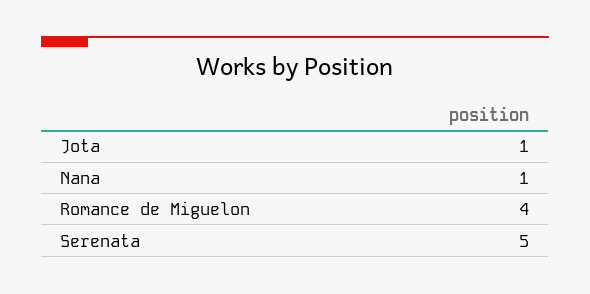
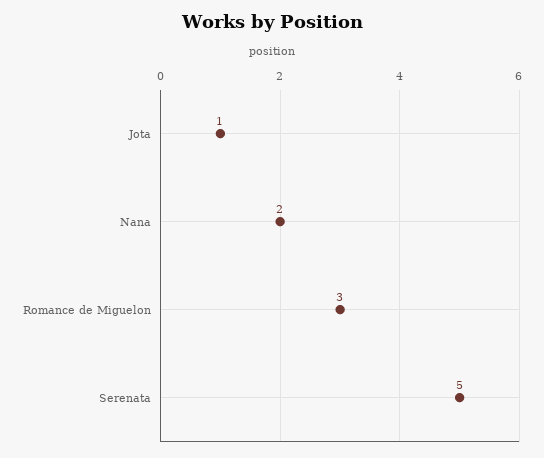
Nana: 1 -> 2
Romance de Miguelon: 4 -> 3

